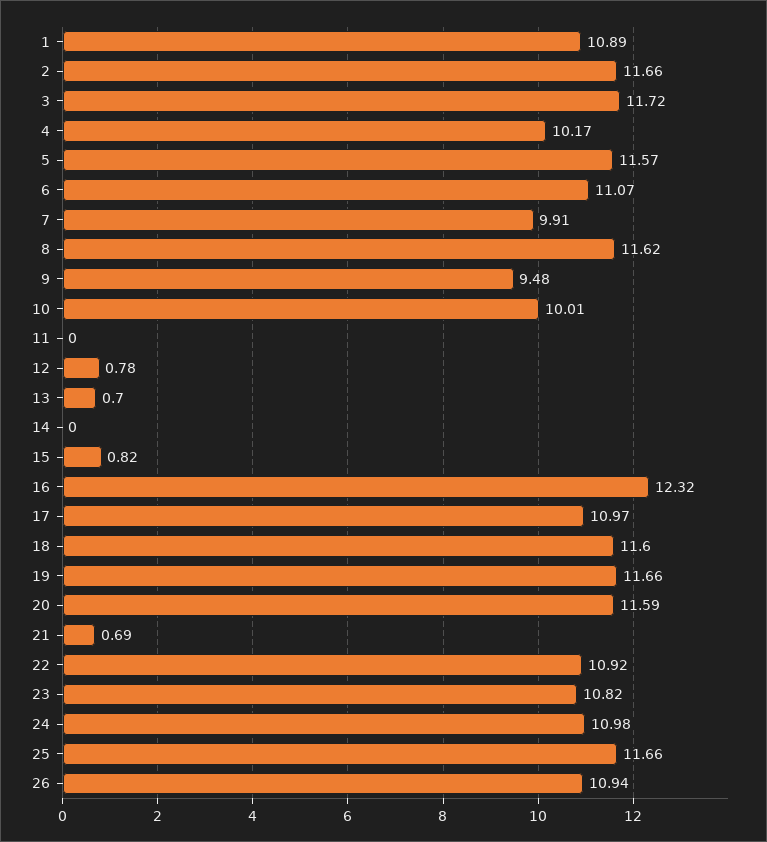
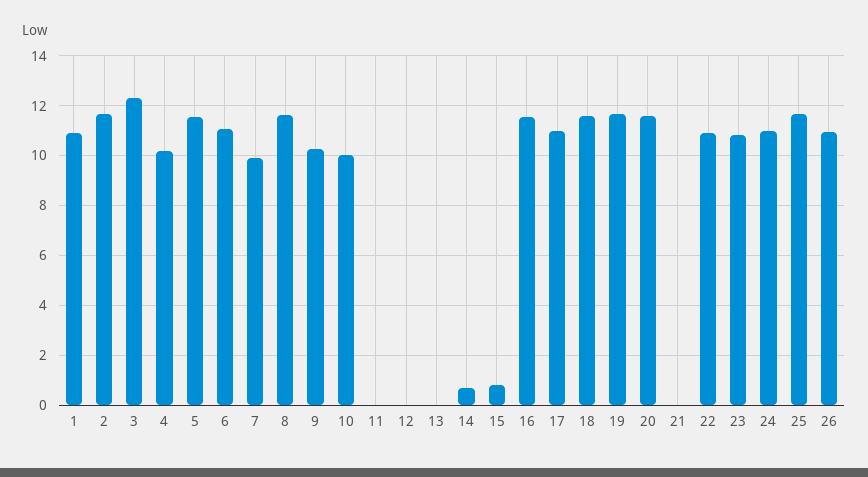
3: 11.72 -> 12.25
9: 9.48 -> 10.25
12: 0.78 -> 0
13: 0.7 -> 0
14: 0 -> 0.75
16: 12.32 -> 11.5
21: 0.69 -> 0

